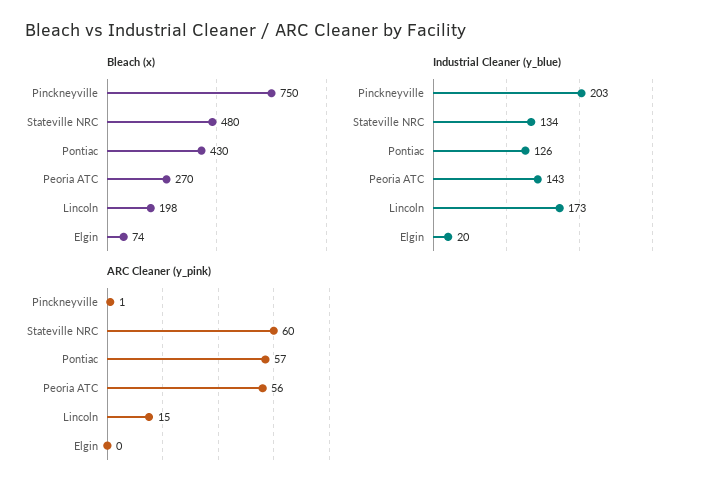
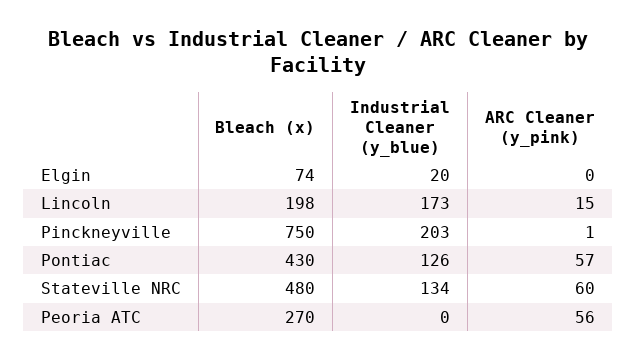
Industrial Cleaner (y_blue), Peoria ATC: 143 -> 0

